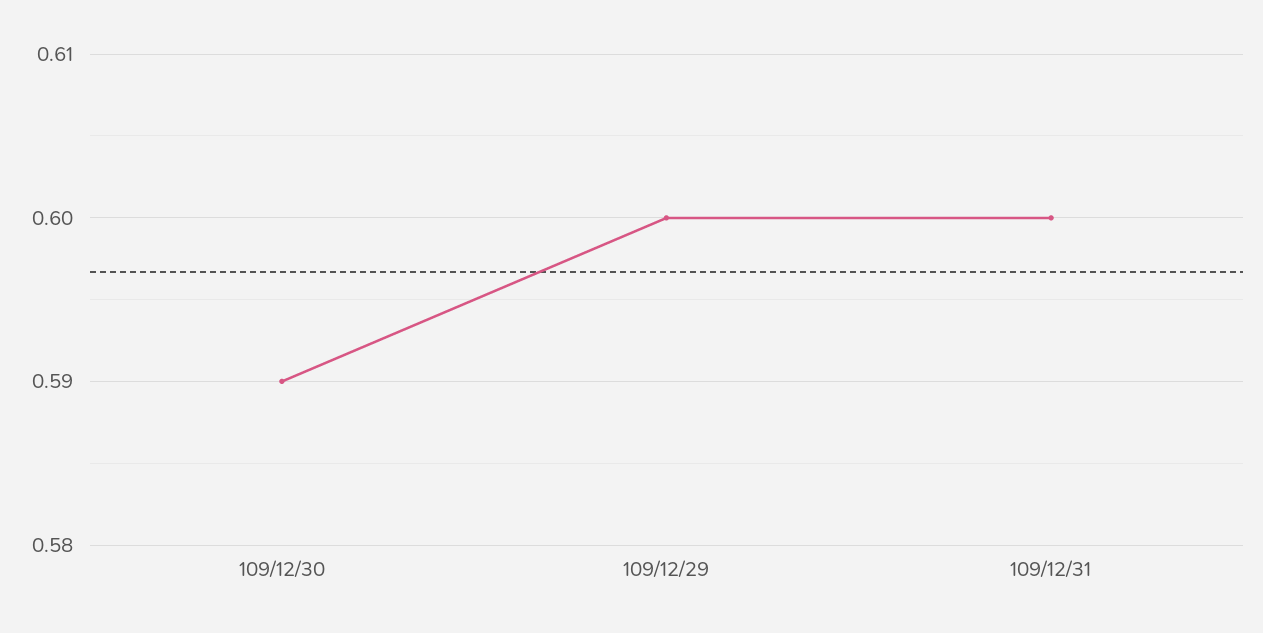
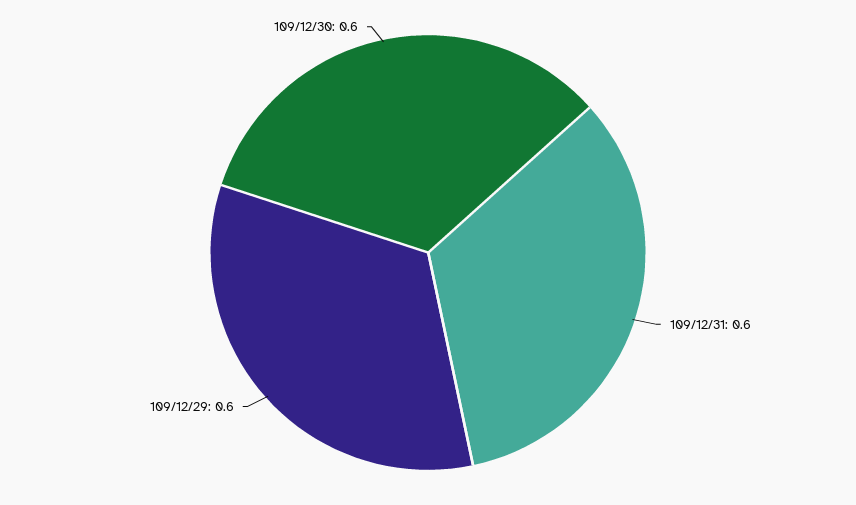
109/12/30: 0.59 -> 0.6

